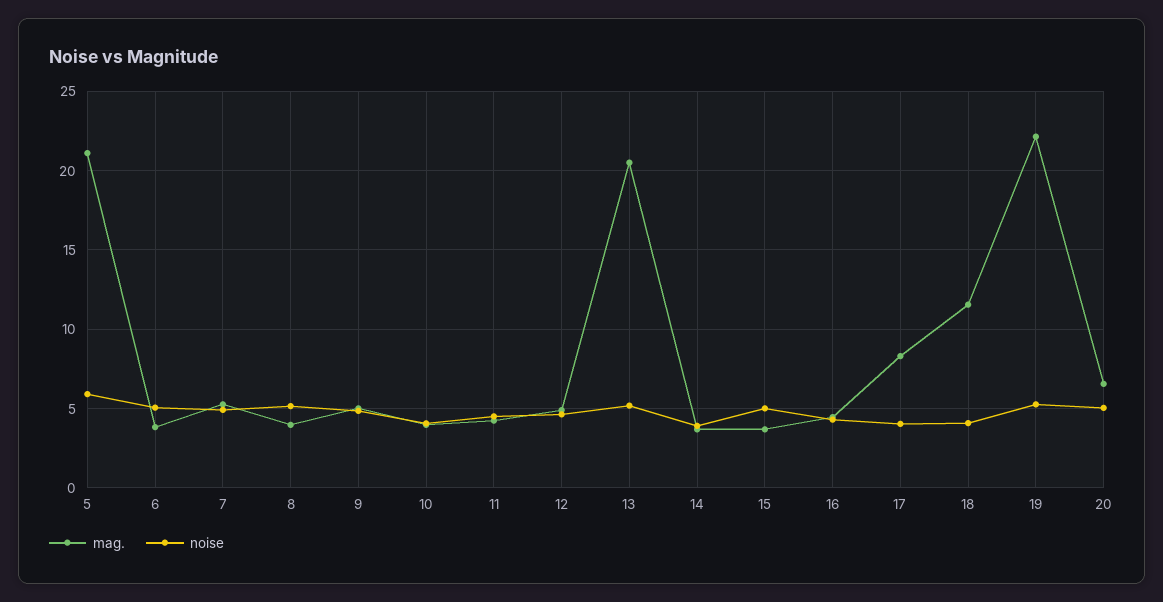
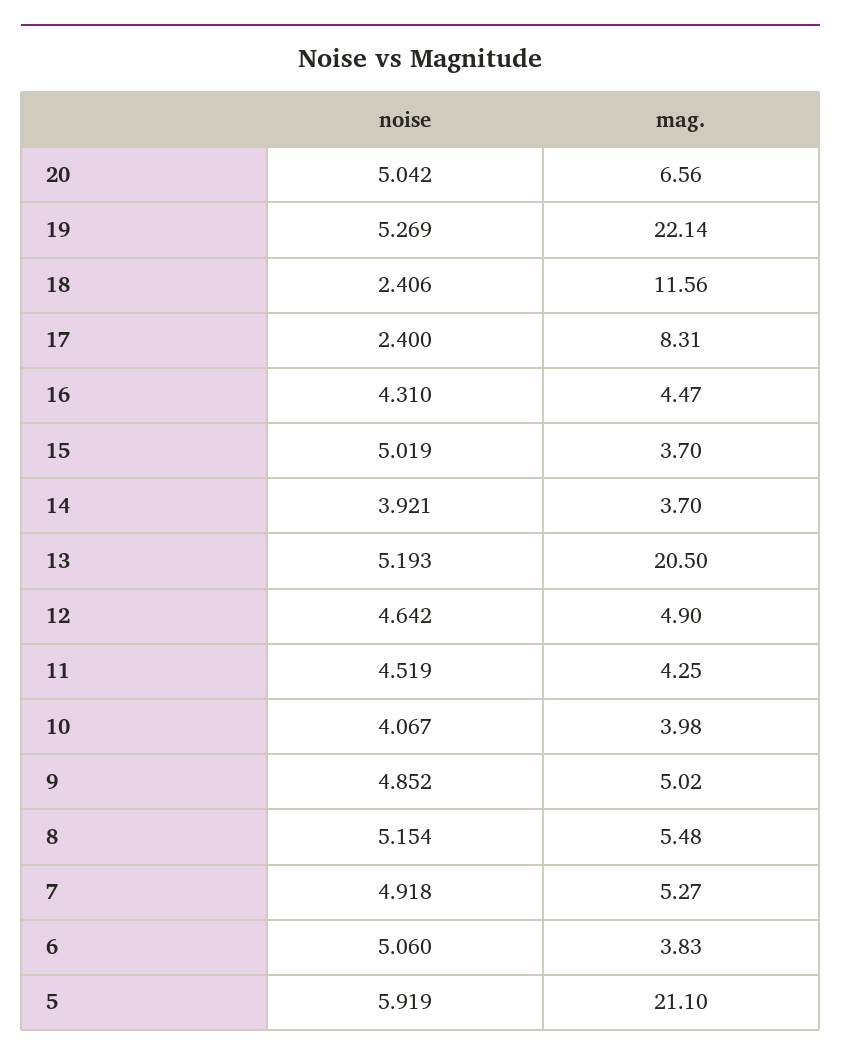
mag., 8: 4 -> 5.48
noise, 17: 4 -> 2.4
noise, 18: 4 -> 2.406

